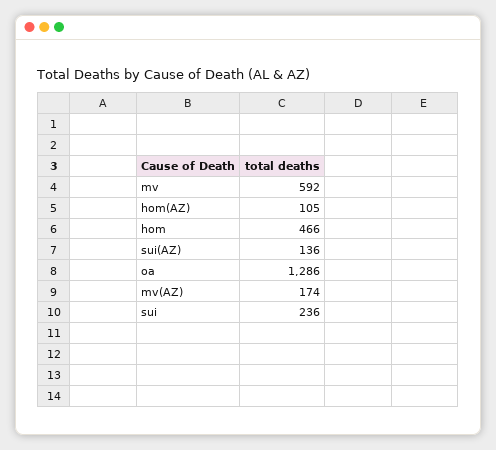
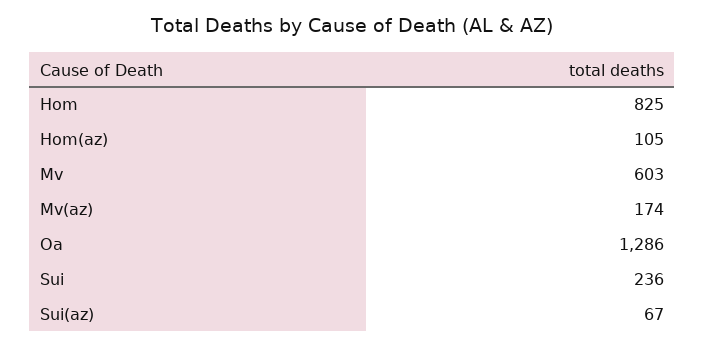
mv: 592 -> 603
hom: 466 -> 825
sui(AZ): 136 -> 67

